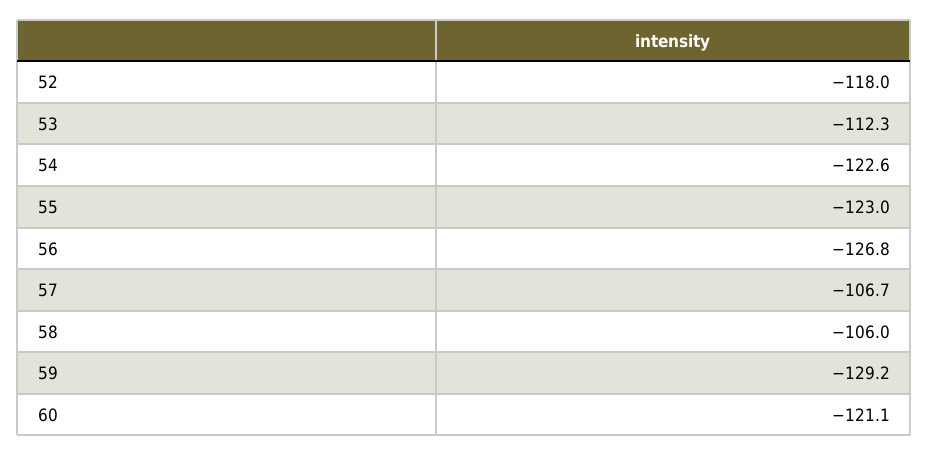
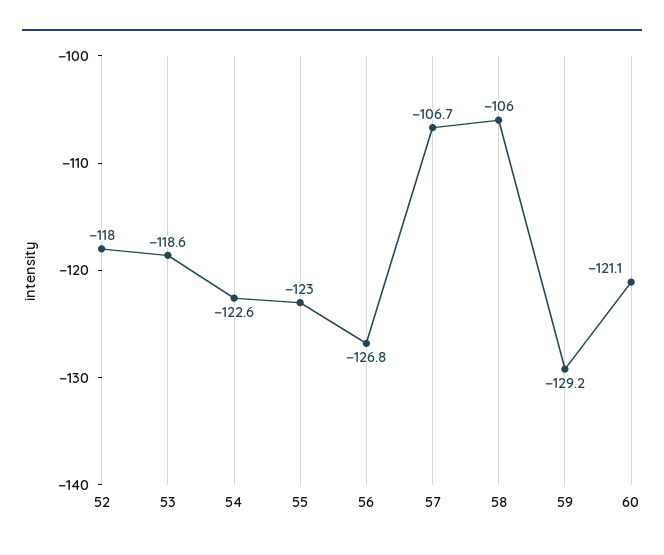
53: -112.3 -> -118.6

